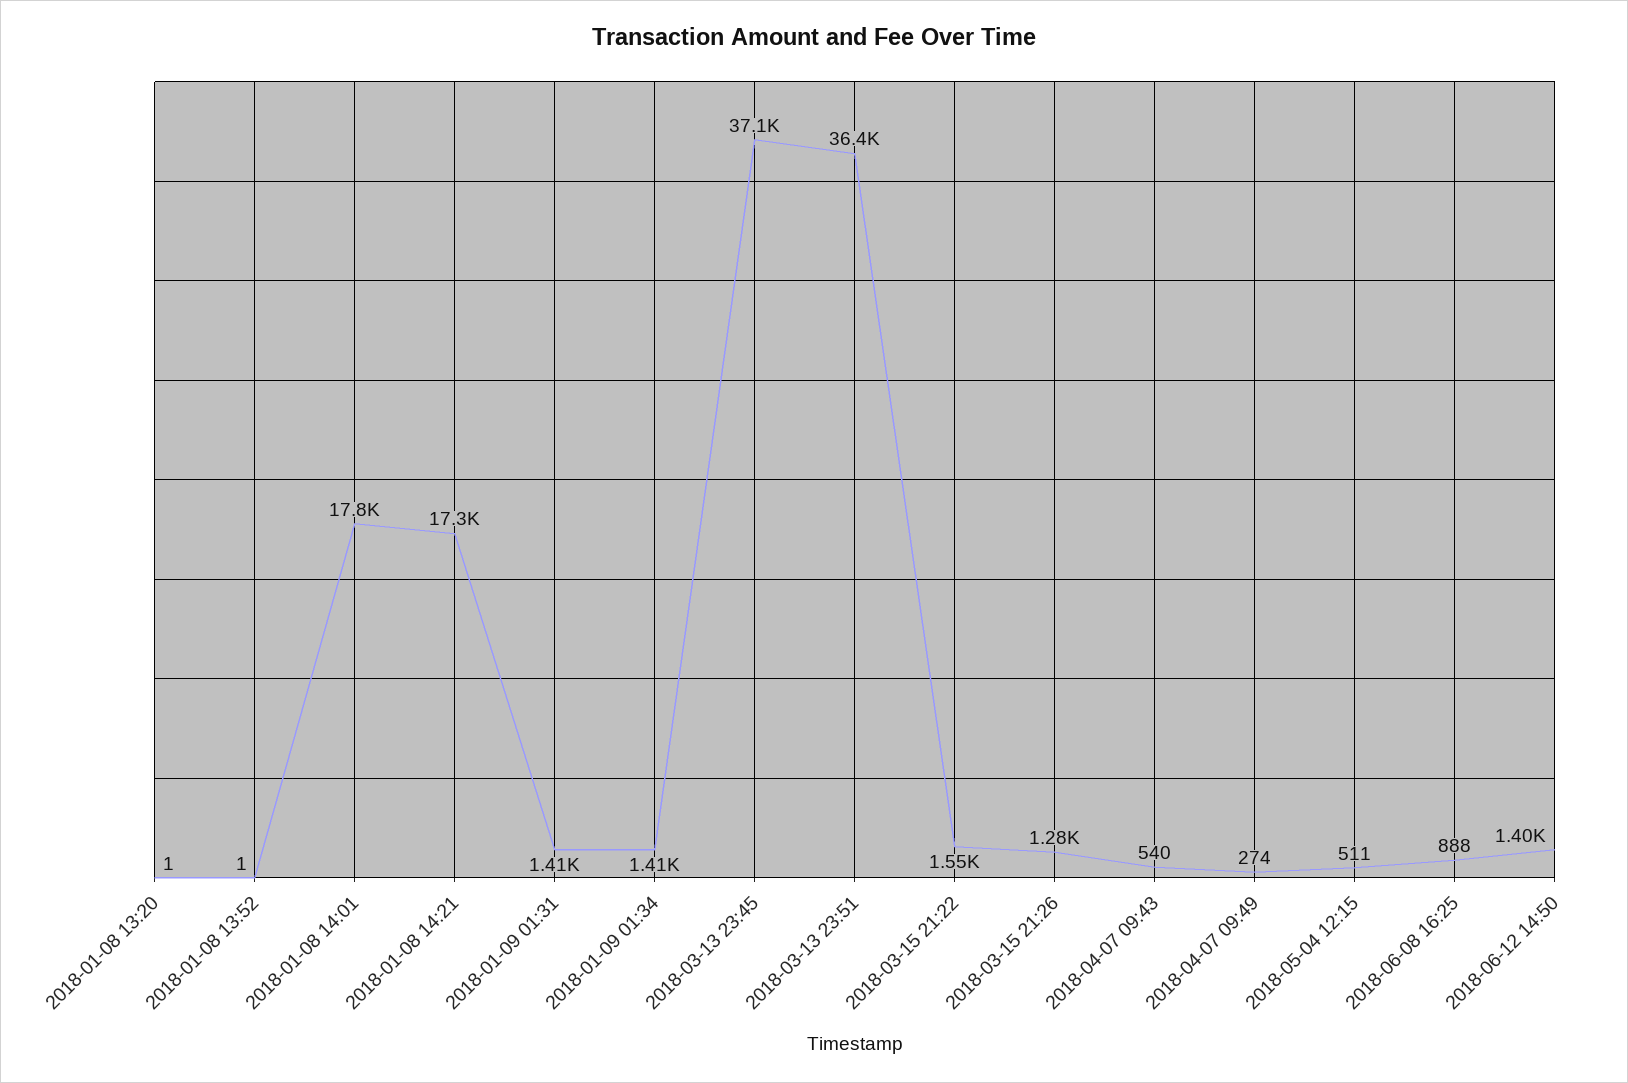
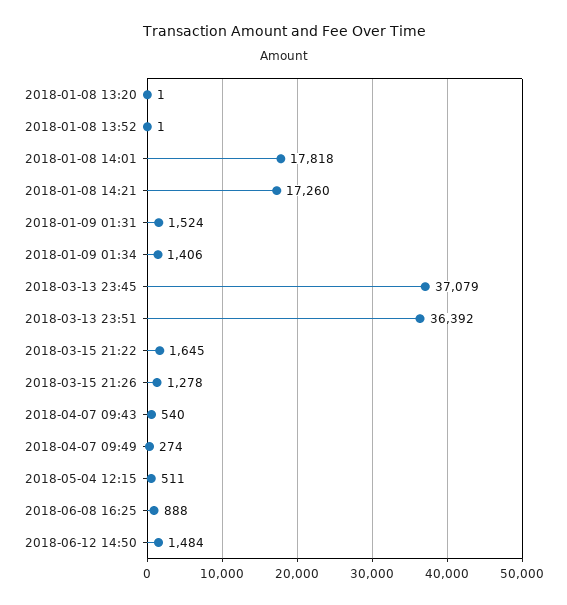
2018-01-09 01:31: 1410 -> 1524
2018-03-15 21:22: 1550 -> 1645
2018-06-12 14:50: 1400 -> 1484

